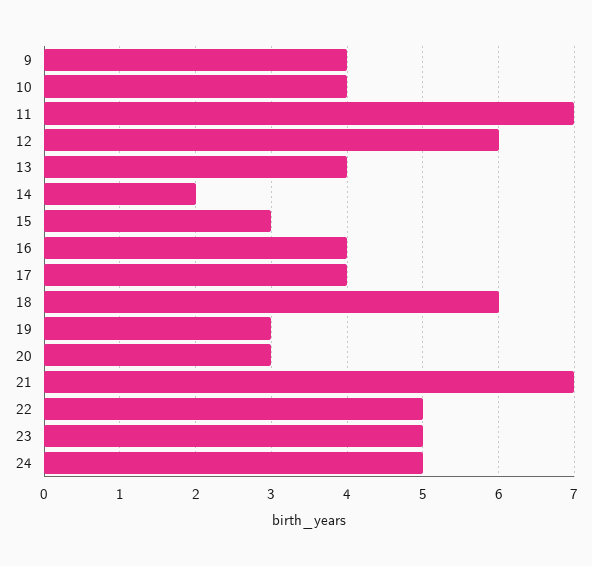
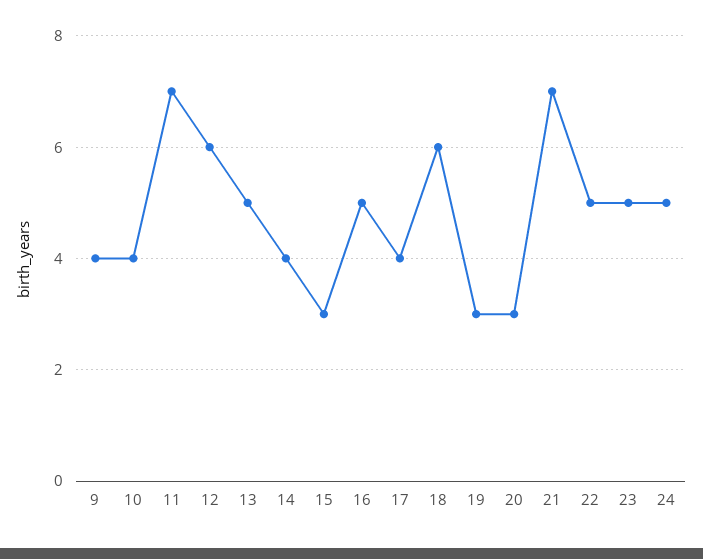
13: 4 -> 5
14: 2 -> 4
16: 4 -> 5

